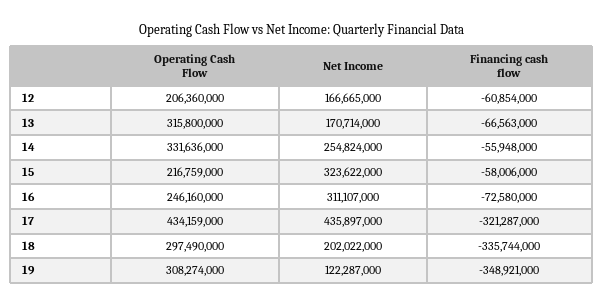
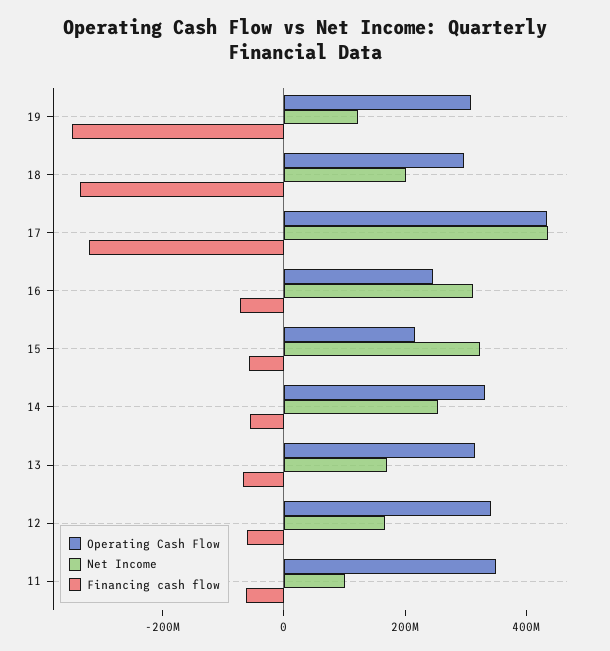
Operating Cash Flow, 12: 206360000 -> 350000000
Operating Cash Flow, 11: none -> 350000000
Net Income, 11: none -> 100000000
Financing cash flow, 11: none -> -50000000

